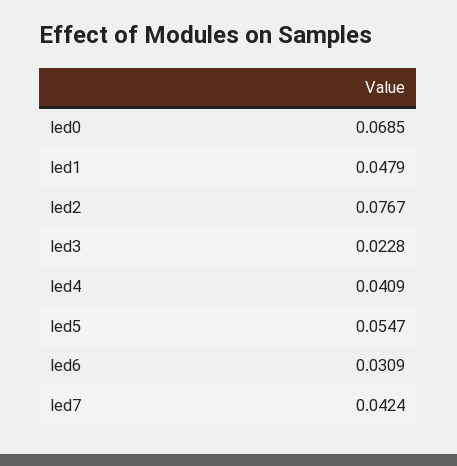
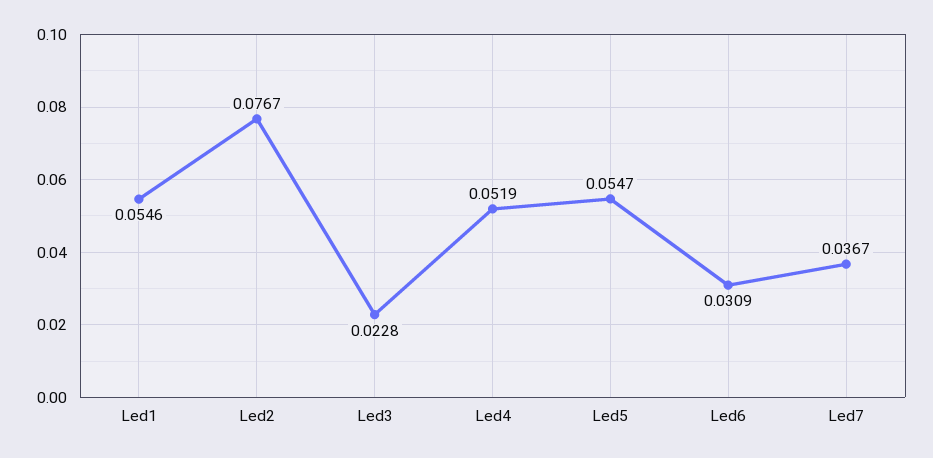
led0: 0.0685 -> none
led1: 0.0479 -> 0.0546
led4: 0.0409 -> 0.0519
led7: 0.0424 -> 0.0367

